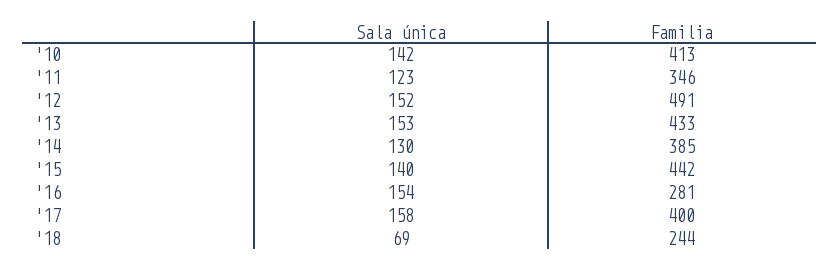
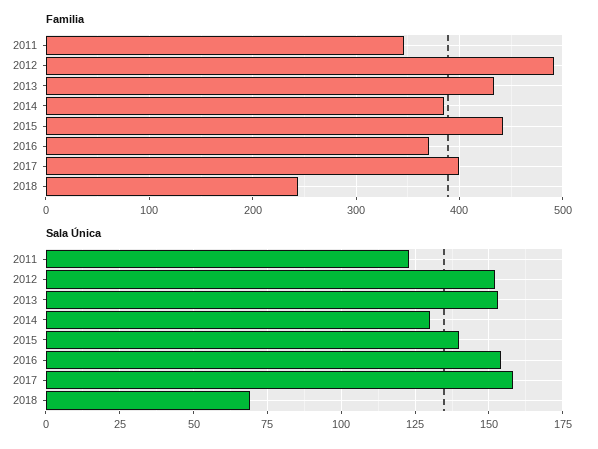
Sala única, '10: 142 -> none
Familia, '10: 413 -> none
Familia, '16: 281 -> 370

